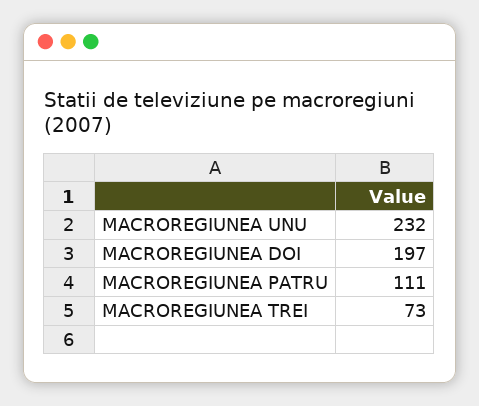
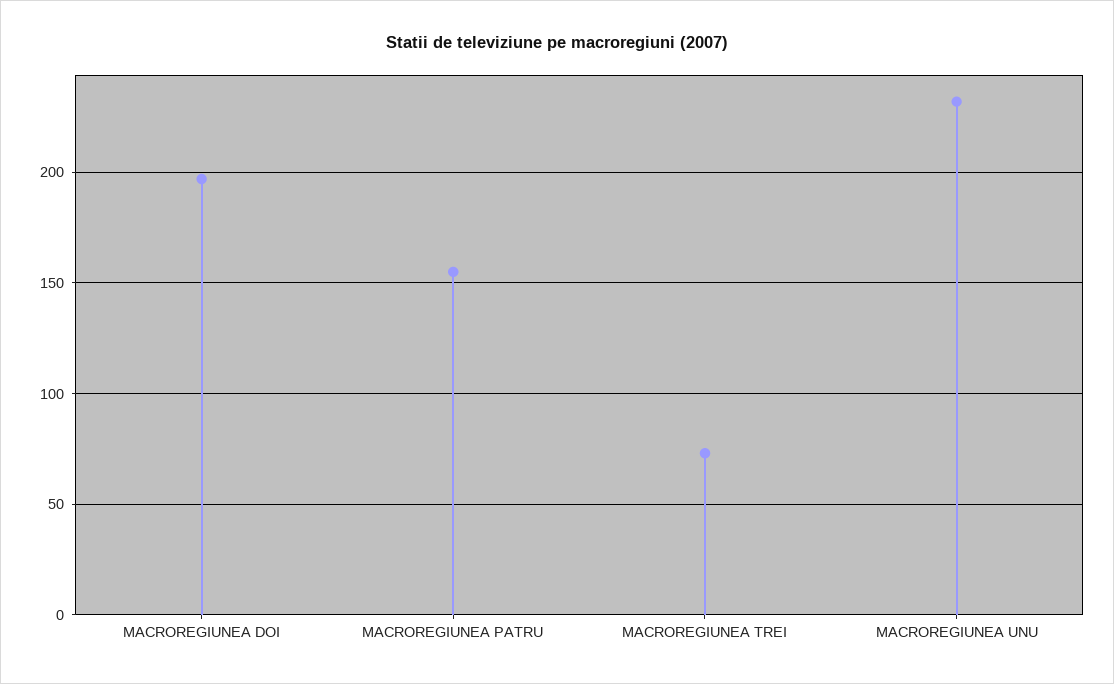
MACROREGIUNEA PATRU: 111 -> 155

